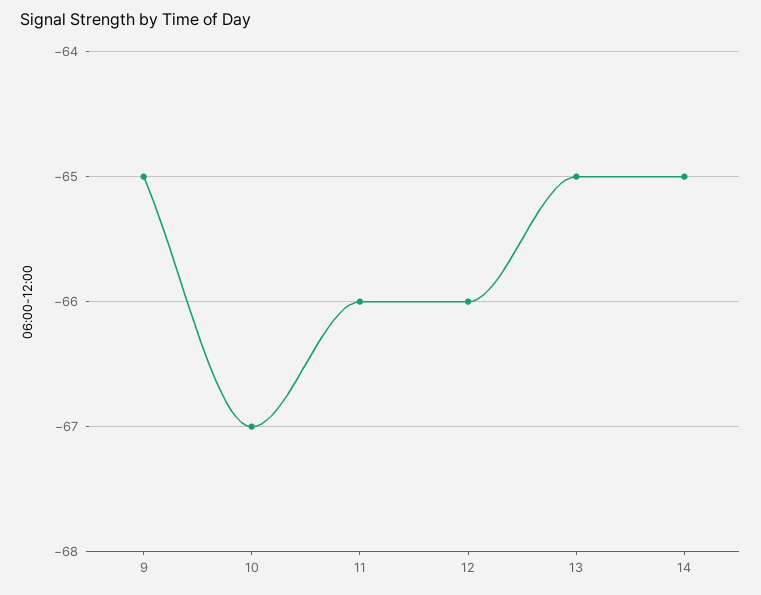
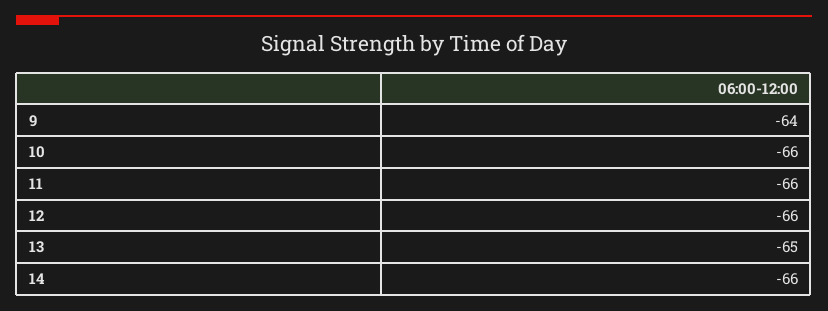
9: -65 -> -64
10: -67 -> -66
14: -65 -> -66

